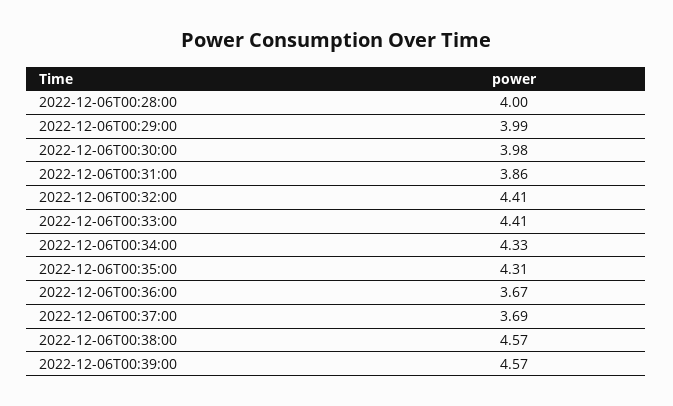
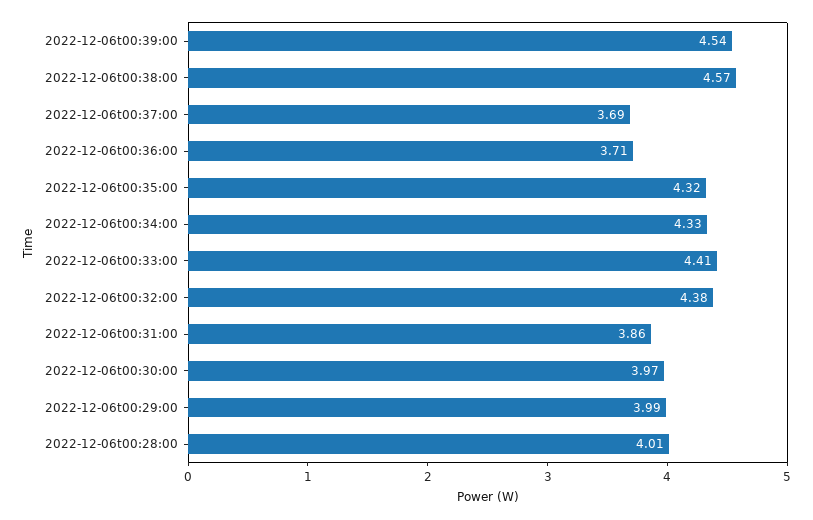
2022-12-06T00:28:00: 4 -> 4.01
2022-12-06T00:30:00: 3.98 -> 3.97
2022-12-06T00:32:00: 4.41 -> 4.38
2022-12-06T00:35:00: 4.31 -> 4.32
2022-12-06T00:36:00: 3.67 -> 3.71
2022-12-06T00:39:00: 4.57 -> 4.54

